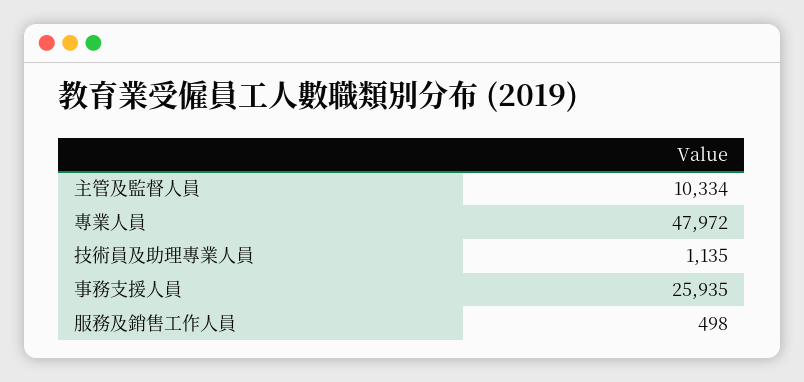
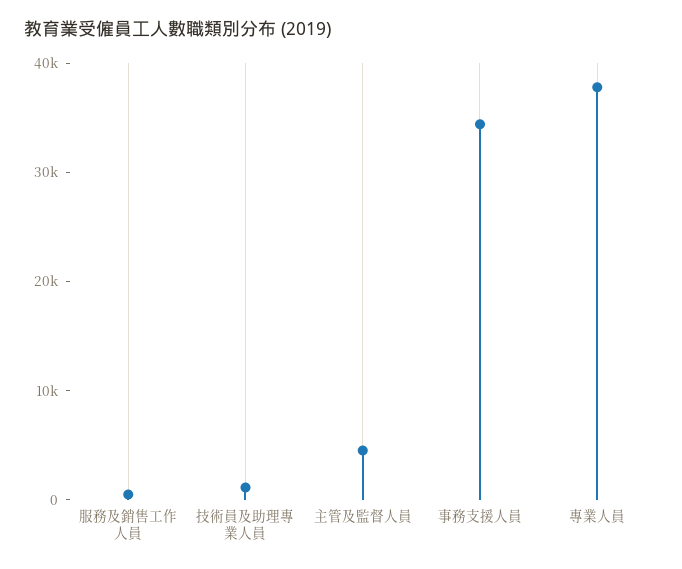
主管及監督人員: 10334 -> 4000
專業人員: 47972 -> 38000
事務支援人員: 25935 -> 34000

